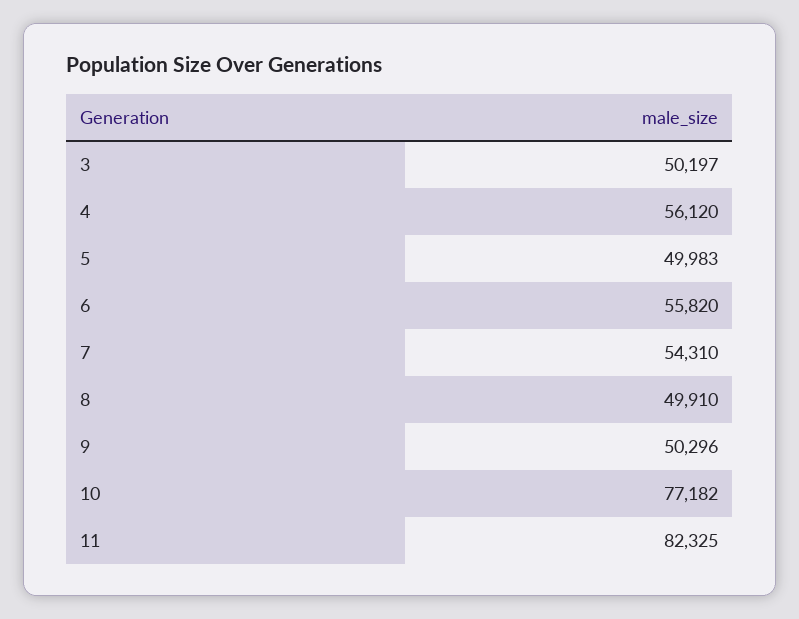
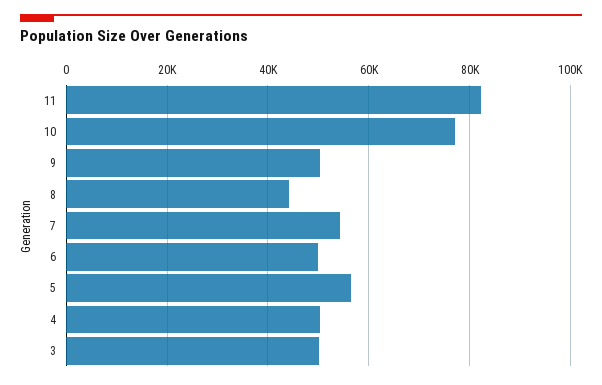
4: 56120 -> 50000
5: 49983 -> 56000
6: 55820 -> 50000
8: 49910 -> 44000

